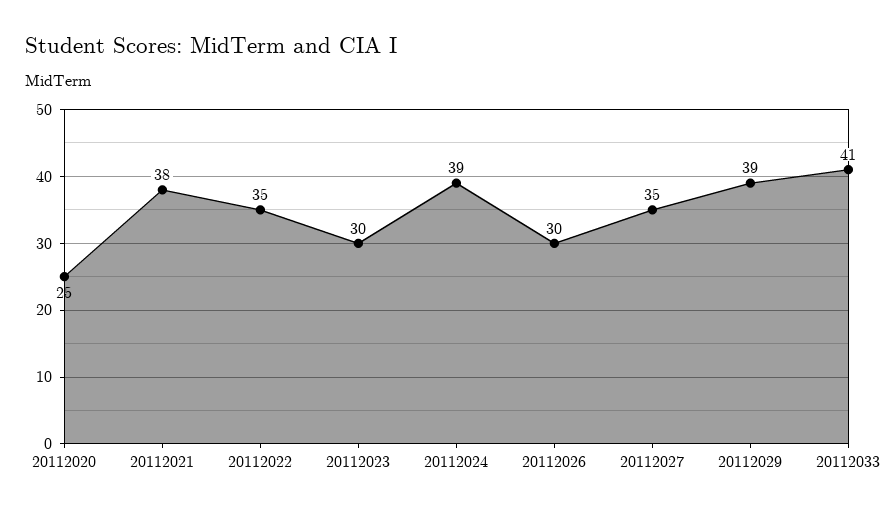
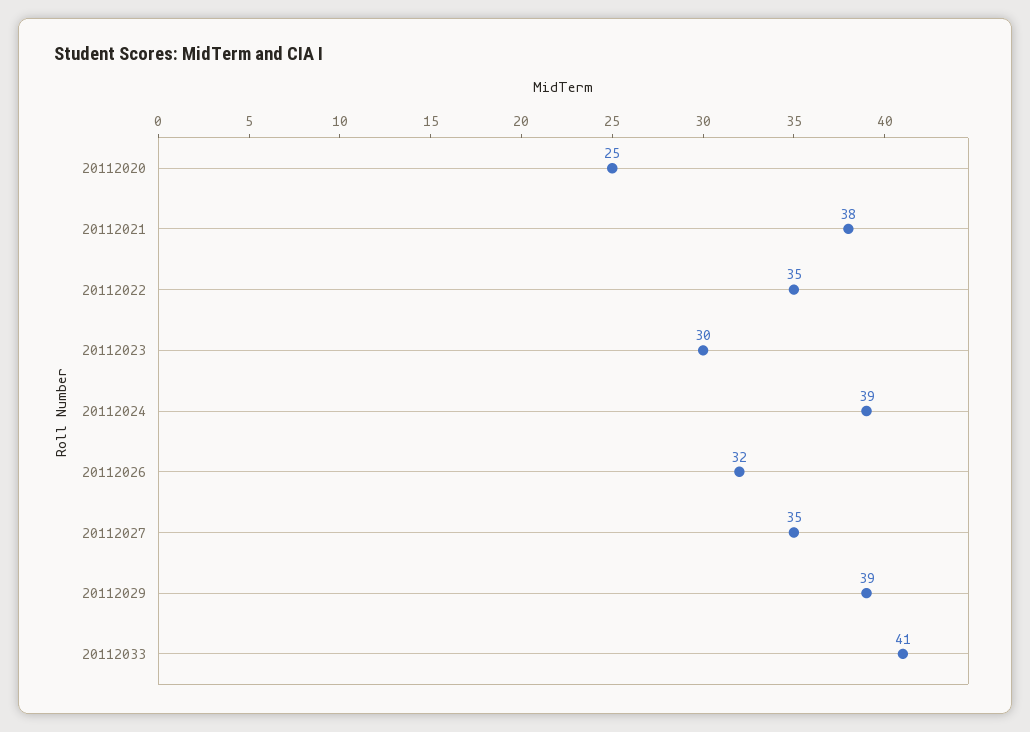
20112026: 30 -> 32

